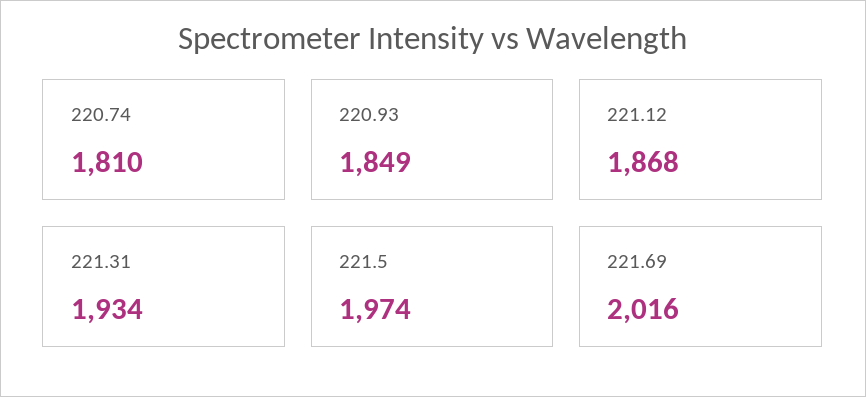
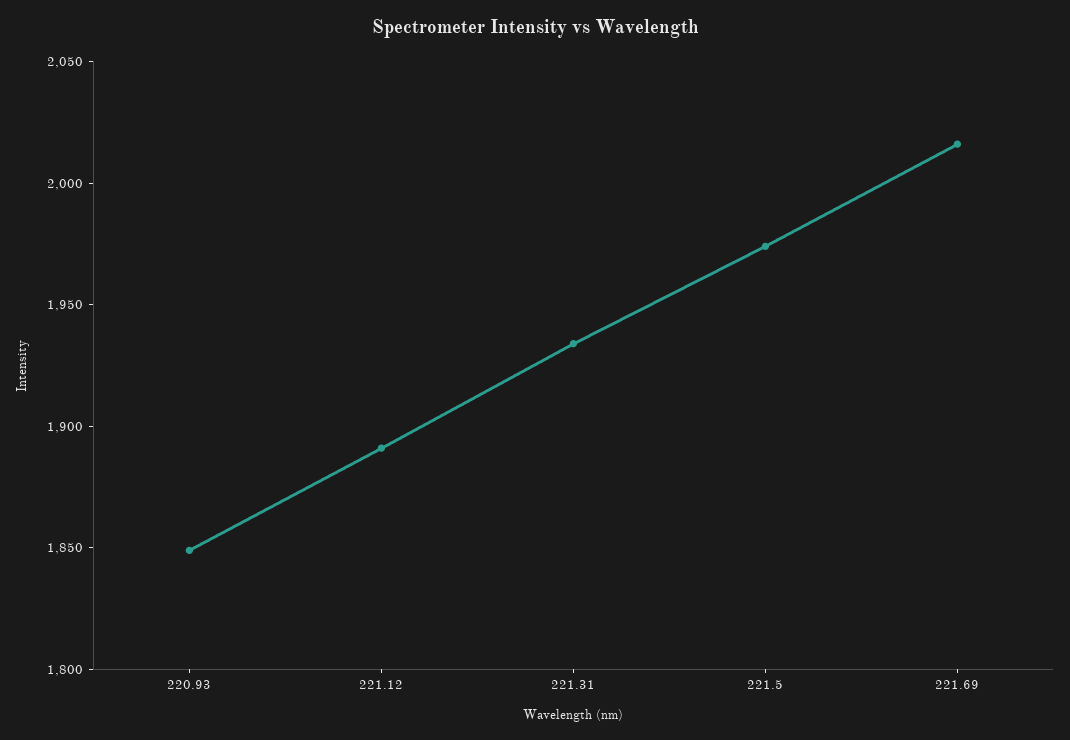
220.74: 1810 -> none
221.12: 1868 -> 1890

